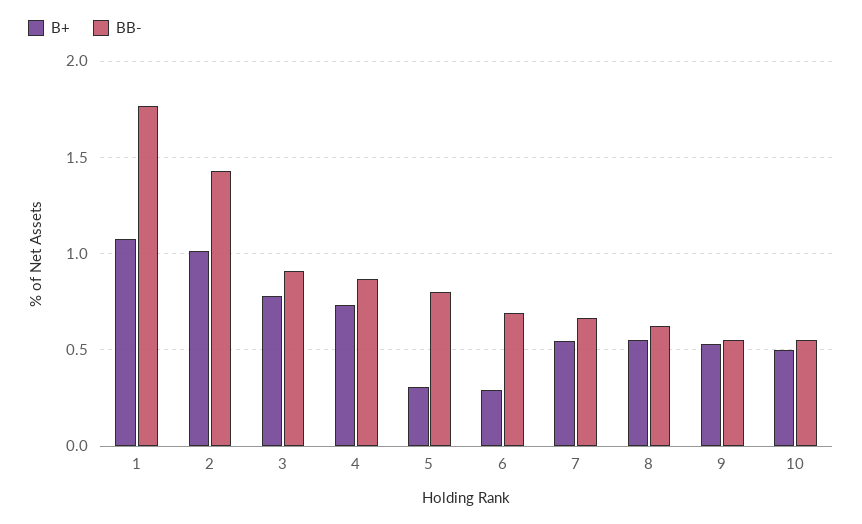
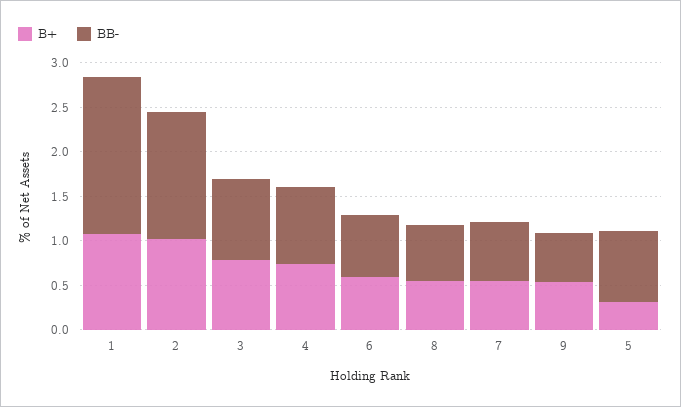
B+, 6: 0.3 -> 0.6
B+, 10: 0.5 -> none
BB-, 10: 0.55 -> none

